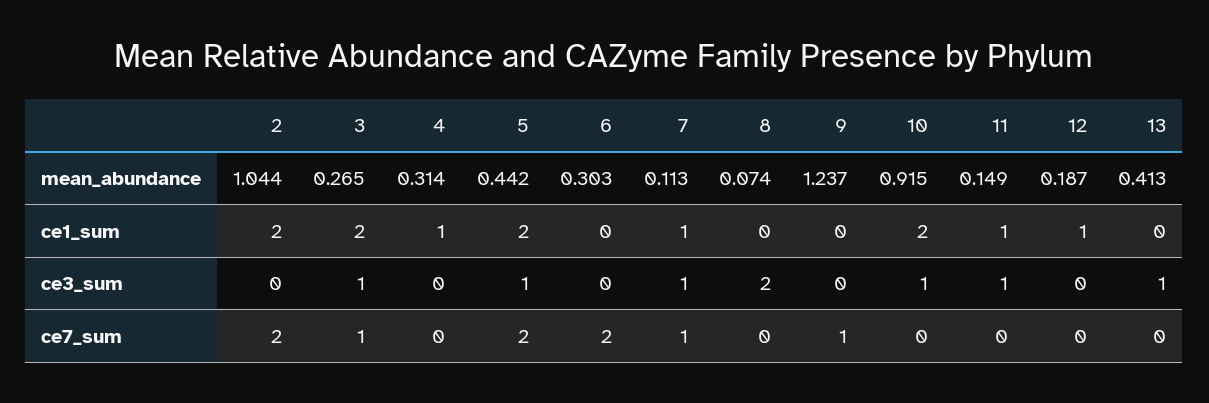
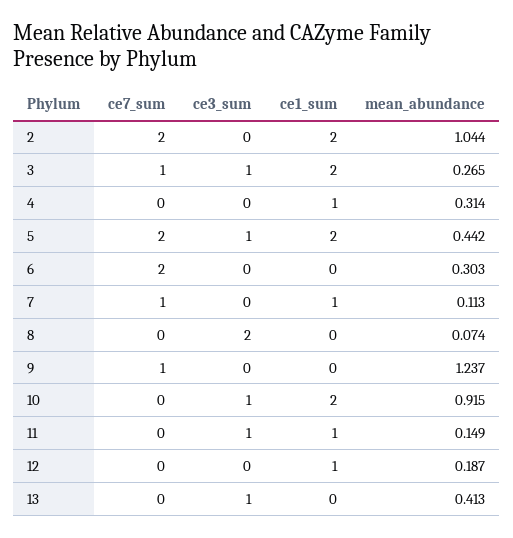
7, ce3_sum: 1 -> 0

